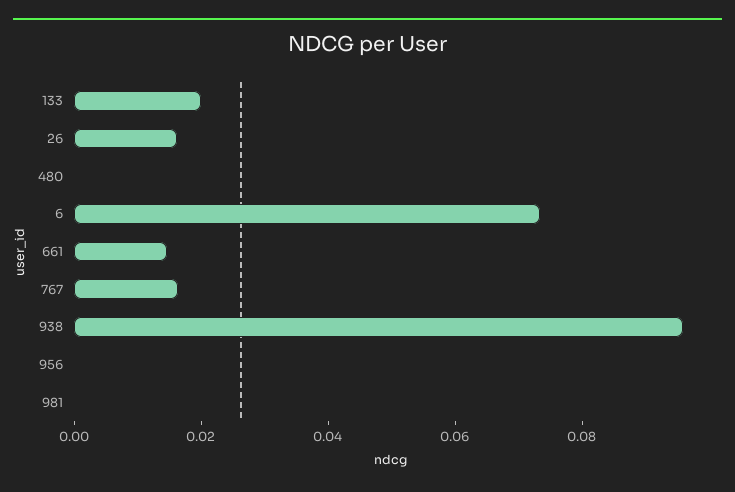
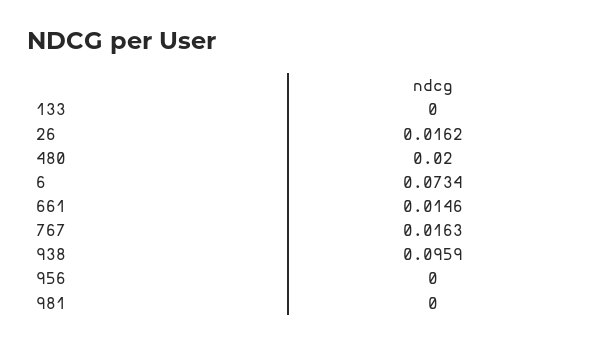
133: 0.02 -> 0
480: 0 -> 0.02

